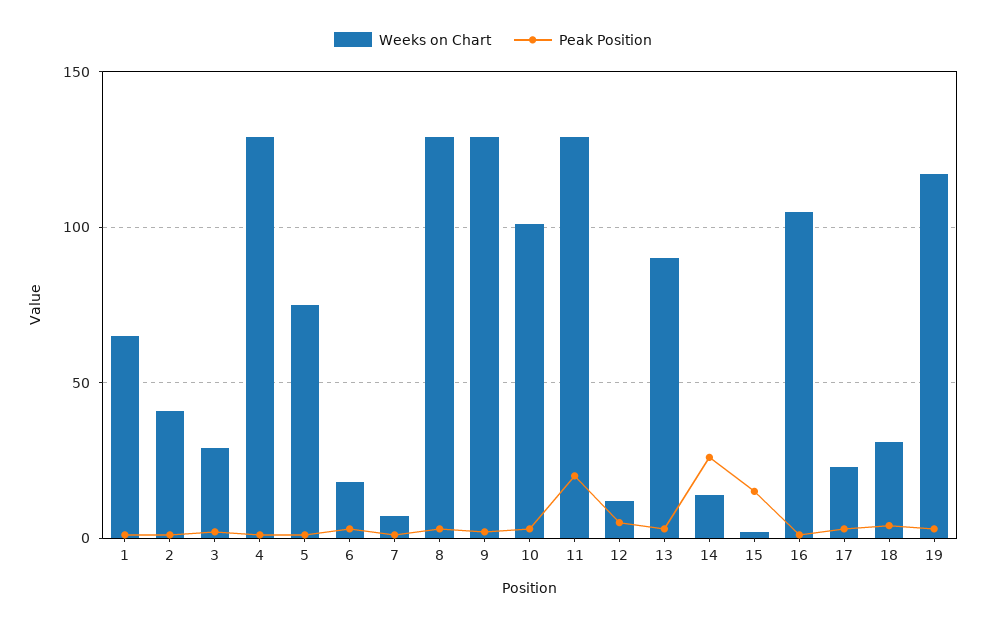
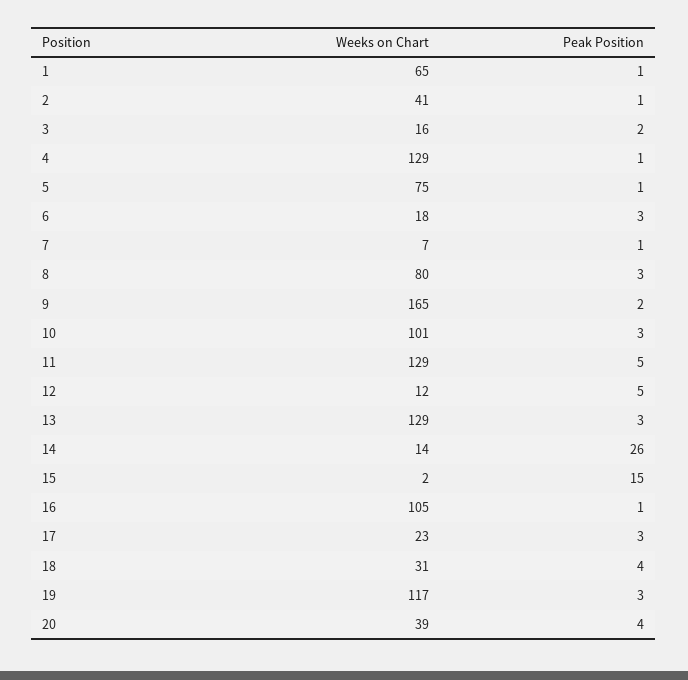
Weeks on Chart, 3: 30 -> 16
Weeks on Chart, 8: 130 -> 80
Weeks on Chart, 9: 130 -> 165
Peak Position, 11: 20 -> 5
Weeks on Chart, 13: 90 -> 129
Weeks on Chart, 20: none -> 39
Peak Position, 20: none -> 4

